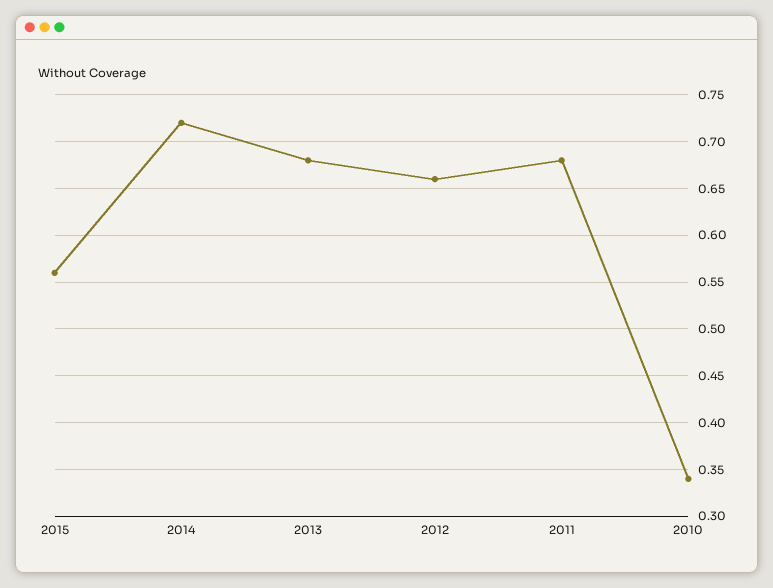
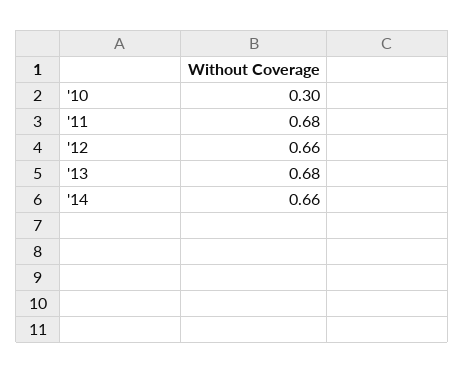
2015: 0.56 -> none
2014: 0.72 -> 0.66
2010: 0.34 -> 0.3

